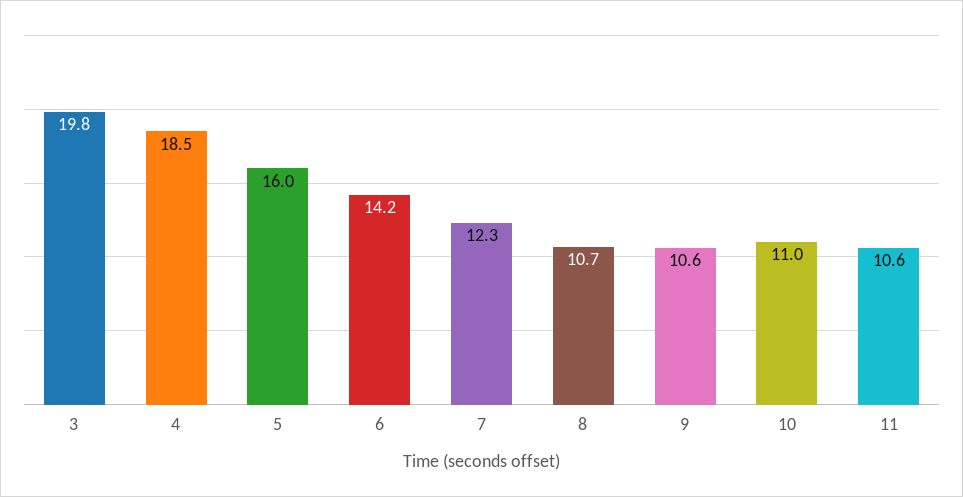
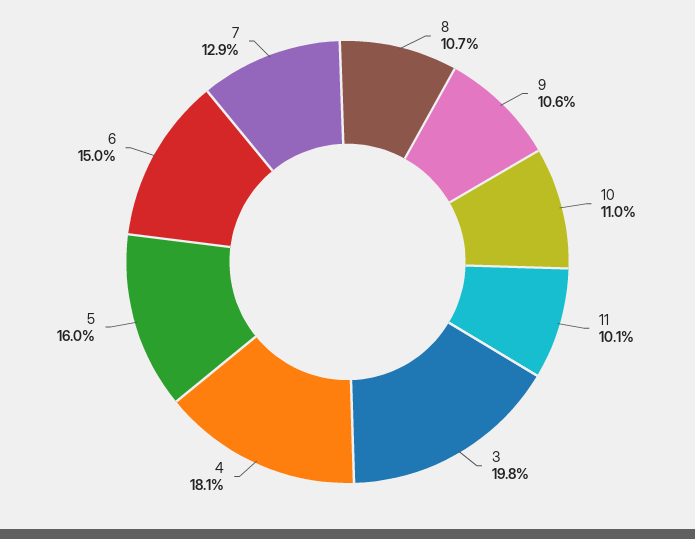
4: 18.5 -> 18.1
6: 14.2 -> 15
7: 12.3 -> 12.9
11: 10.6 -> 10.1

